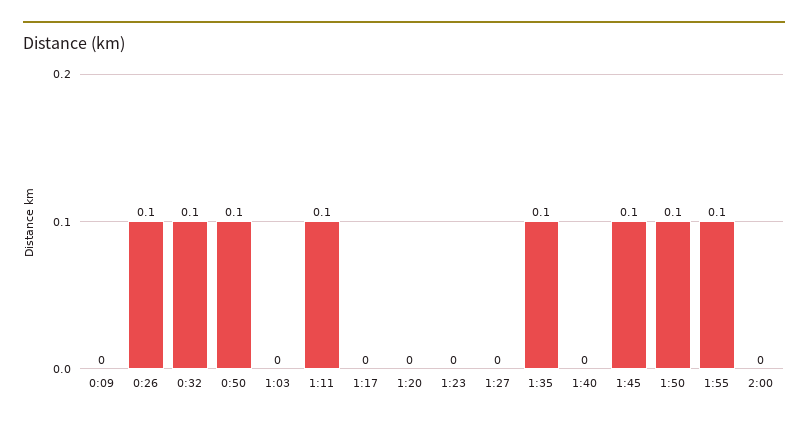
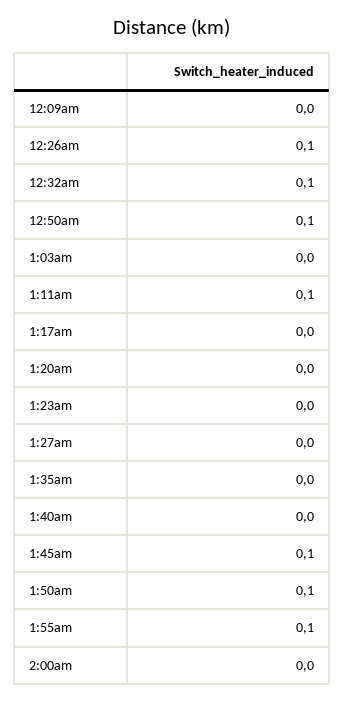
1:35: 0.1 -> 0

